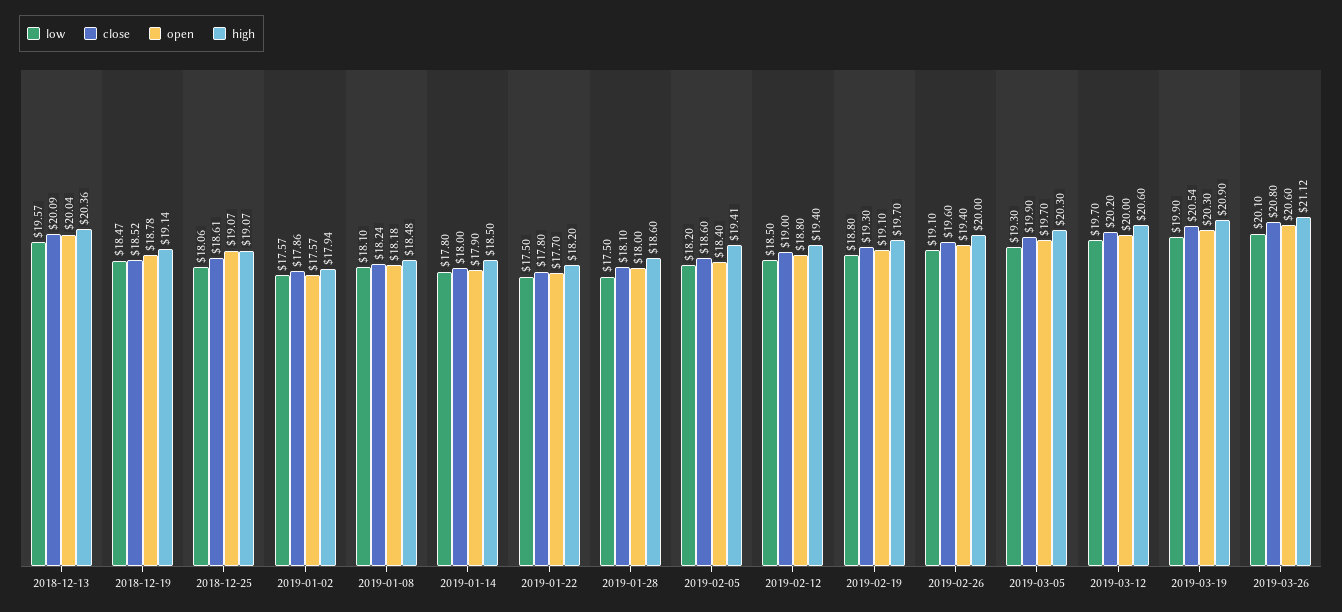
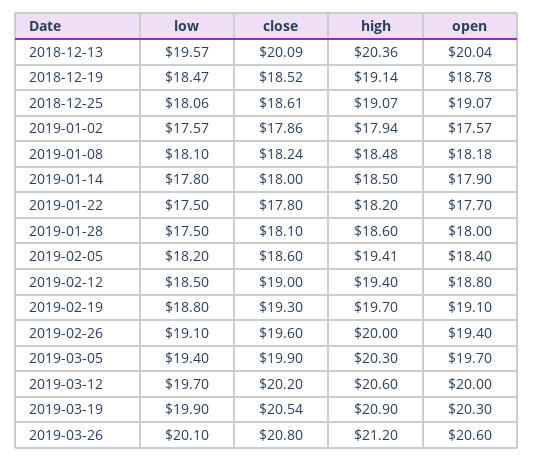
low, 2019-03-05: 19.3 -> 19.4
high, 2019-03-26: 21.12 -> 21.2

